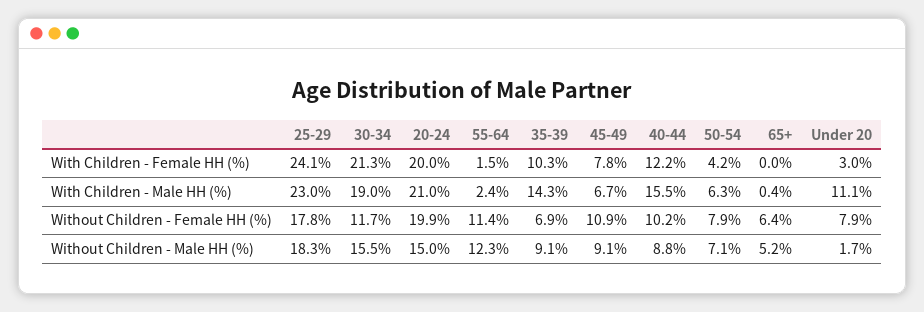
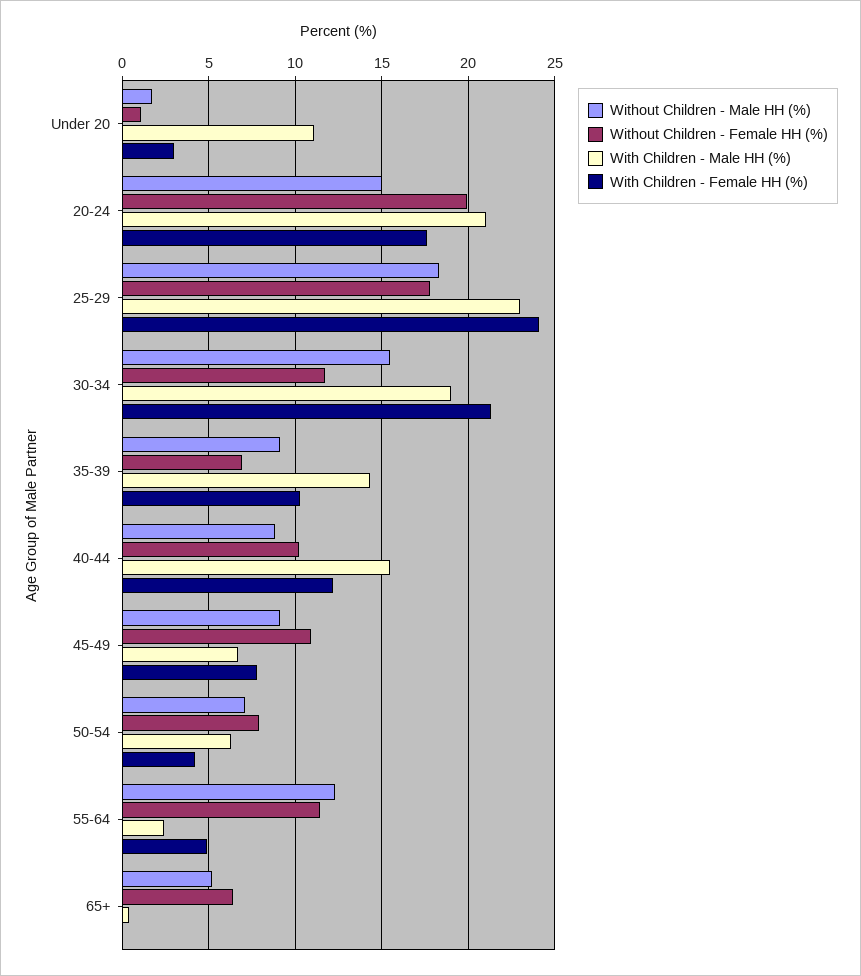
With Children - Female HH (%), 20-24: 20 -> 17.5
With Children - Female HH (%), 55-64: 1.5 -> 5
Without Children - Female HH (%), Under 20: 7.9 -> 1

